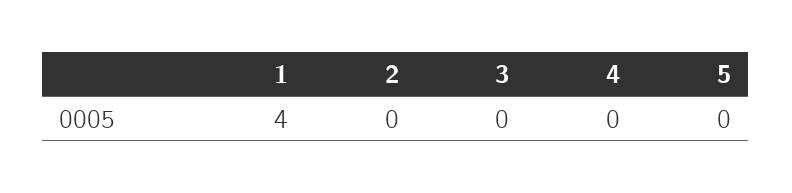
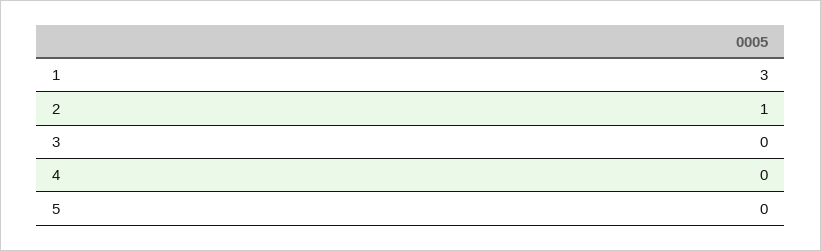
1: 4 -> 3
2: 0 -> 1

